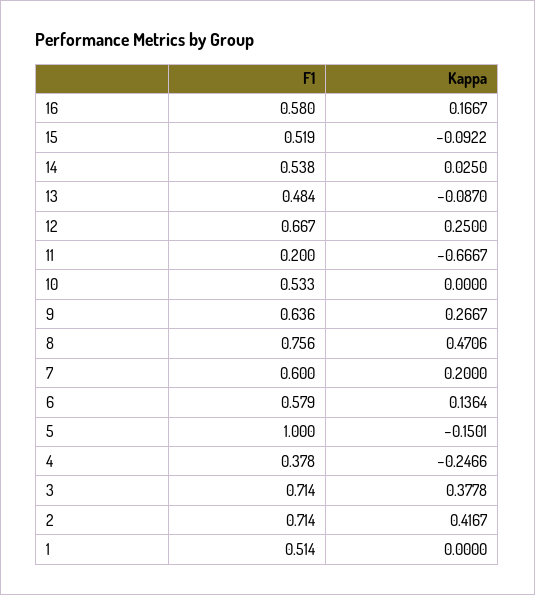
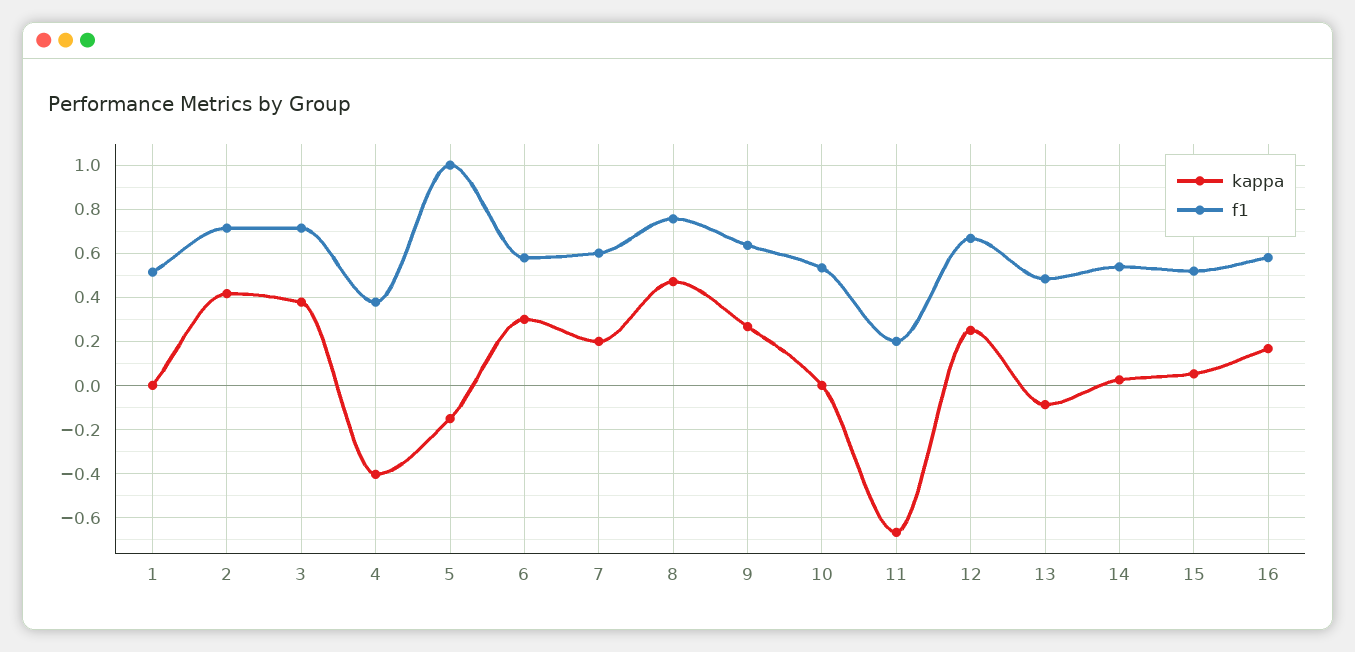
Kappa, 15: -0.0922 -> 0.05
Kappa, 6: 0.1364 -> 0.3
Kappa, 4: -0.2466 -> -0.4

